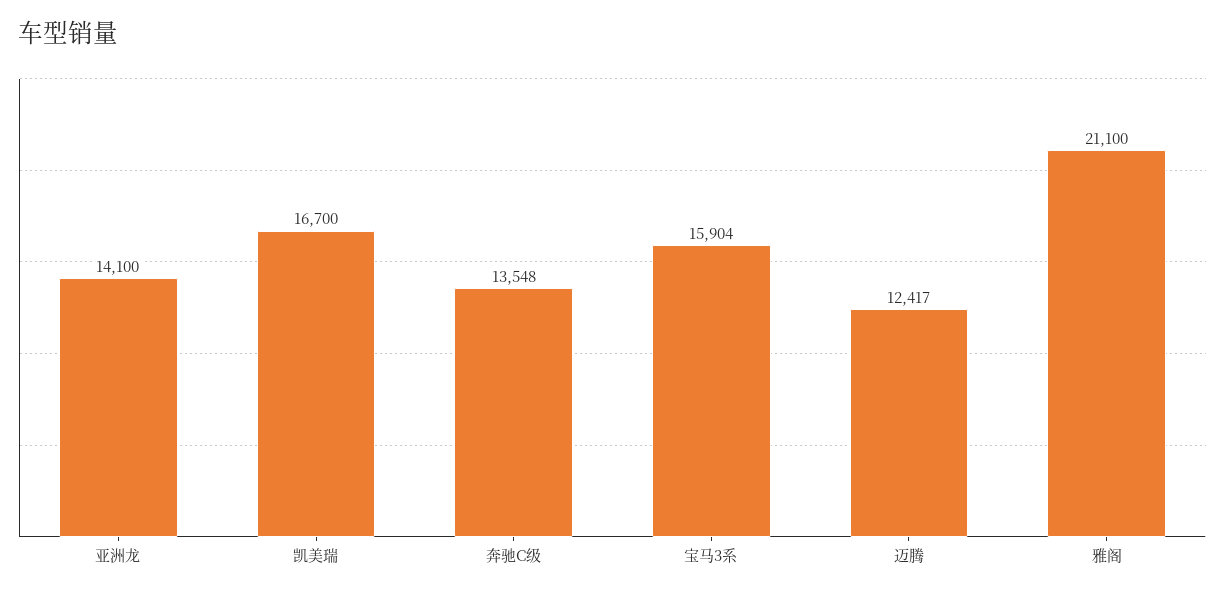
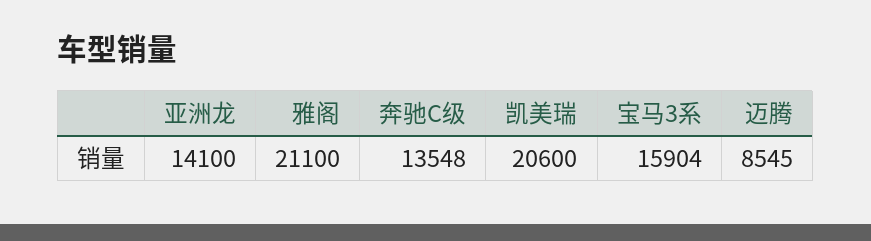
凯美瑞: 16700 -> 20600
迈腾: 12417 -> 8545

